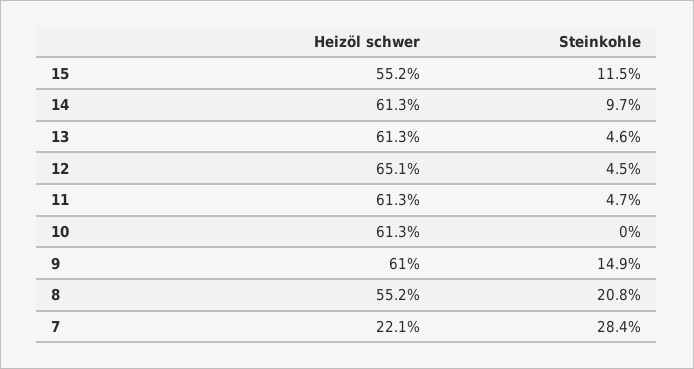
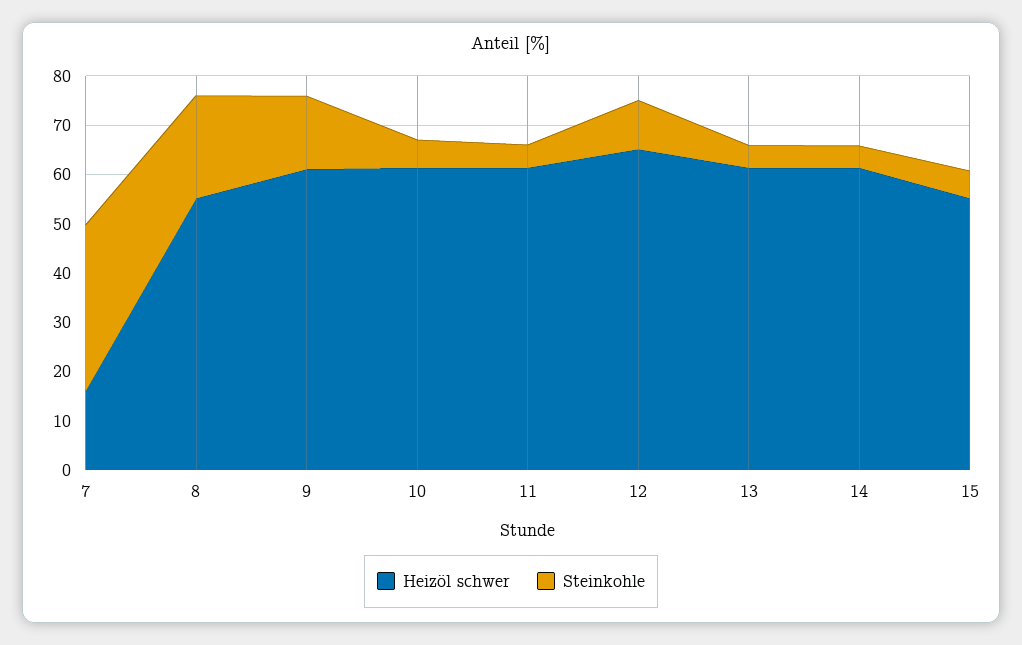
Steinkohle, 15: 11.5 -> 6
Steinkohle, 14: 9.7 -> 4
Steinkohle, 12: 4.5 -> 10
Steinkohle, 10: 0 -> 6
Heizöl schwer, 7: 22.1 -> 16
Steinkohle, 7: 28.4 -> 34

